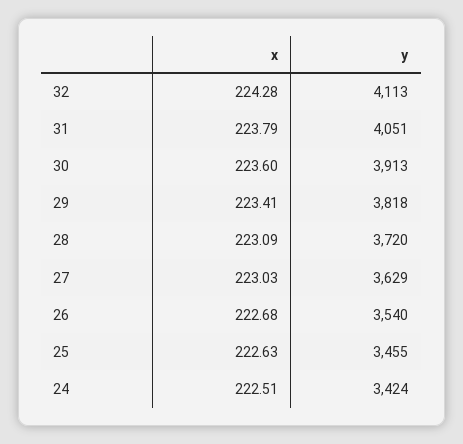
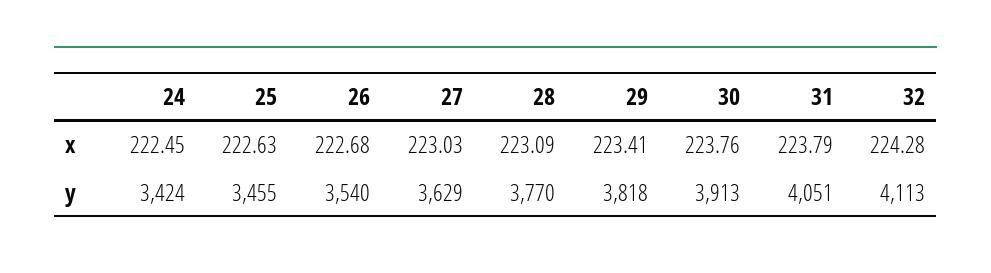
x, 30: 223.6 -> 223.76
y, 28: 3720 -> 3770
x, 24: 222.51 -> 222.45

